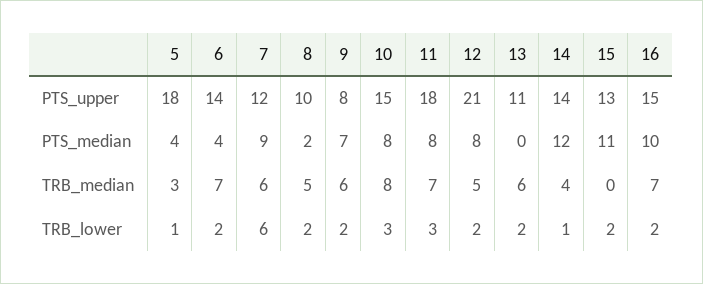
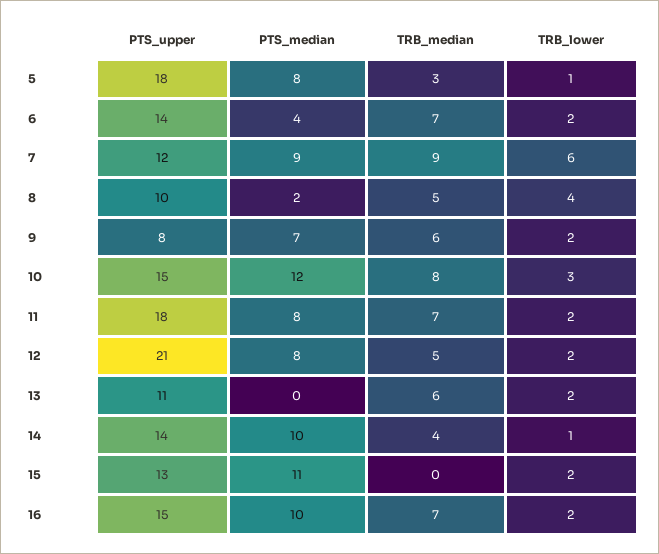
5, PTS_median: 4 -> 8
10, PTS_median: 8 -> 12
14, PTS_median: 12 -> 10
7, TRB_median: 6 -> 9
8, TRB_lower: 2 -> 4
11, TRB_lower: 3 -> 2

